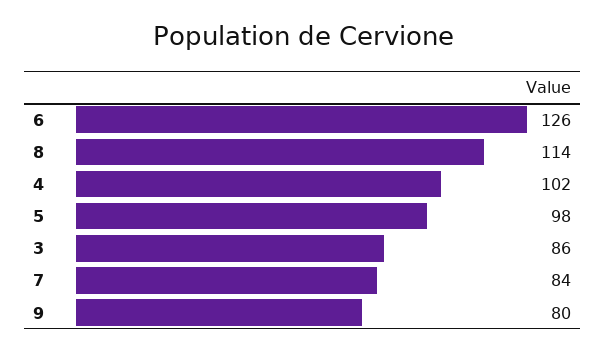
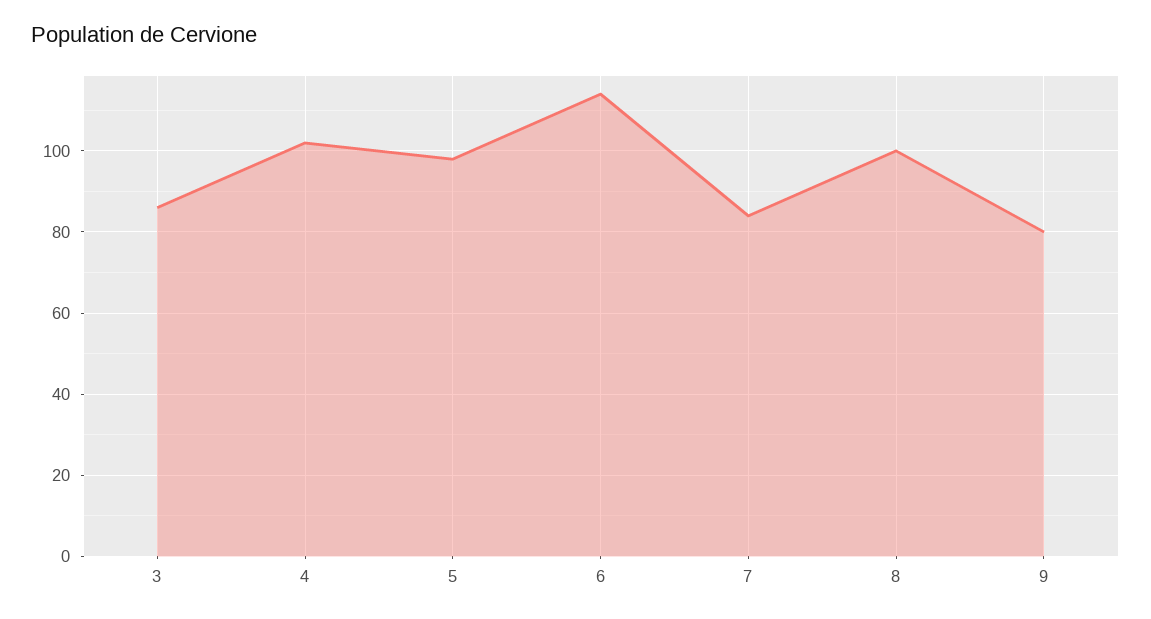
6: 126 -> 115
8: 114 -> 100

